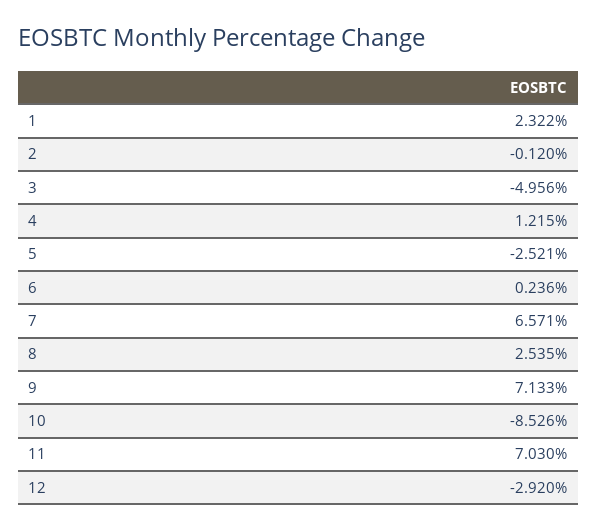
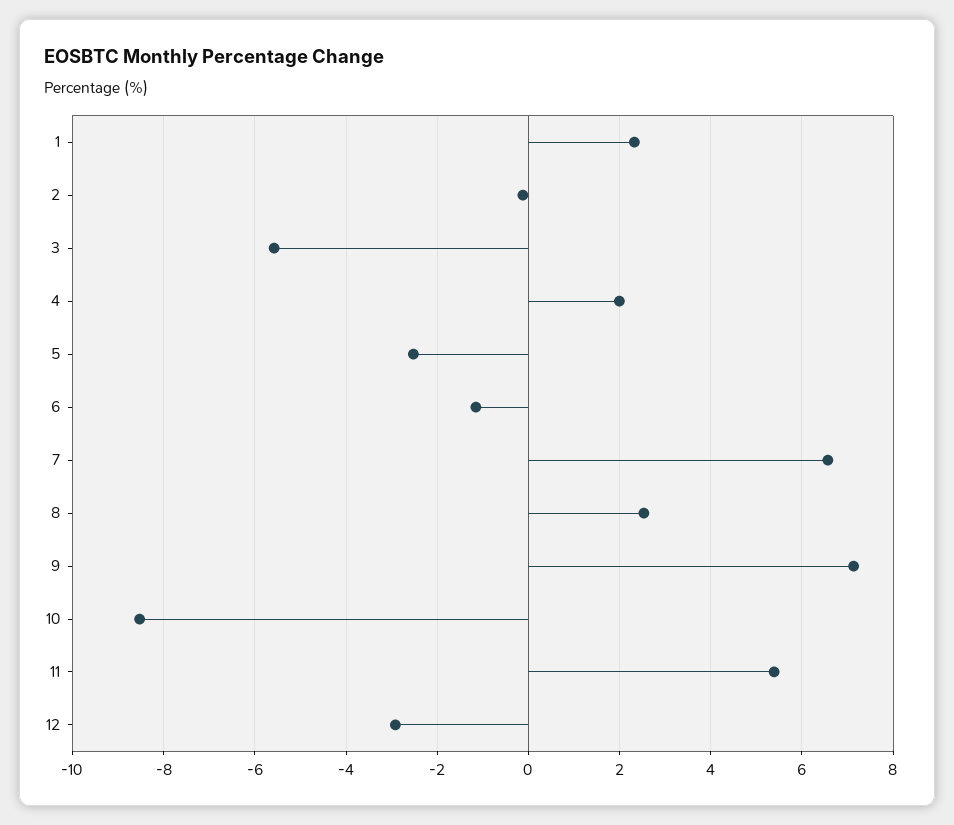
3: -4.956 -> -5.6
4: 1.215 -> 2
6: 0.236 -> -1.2
11: 7.03 -> 5.4

